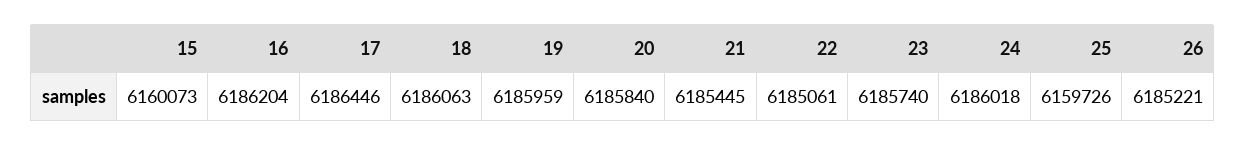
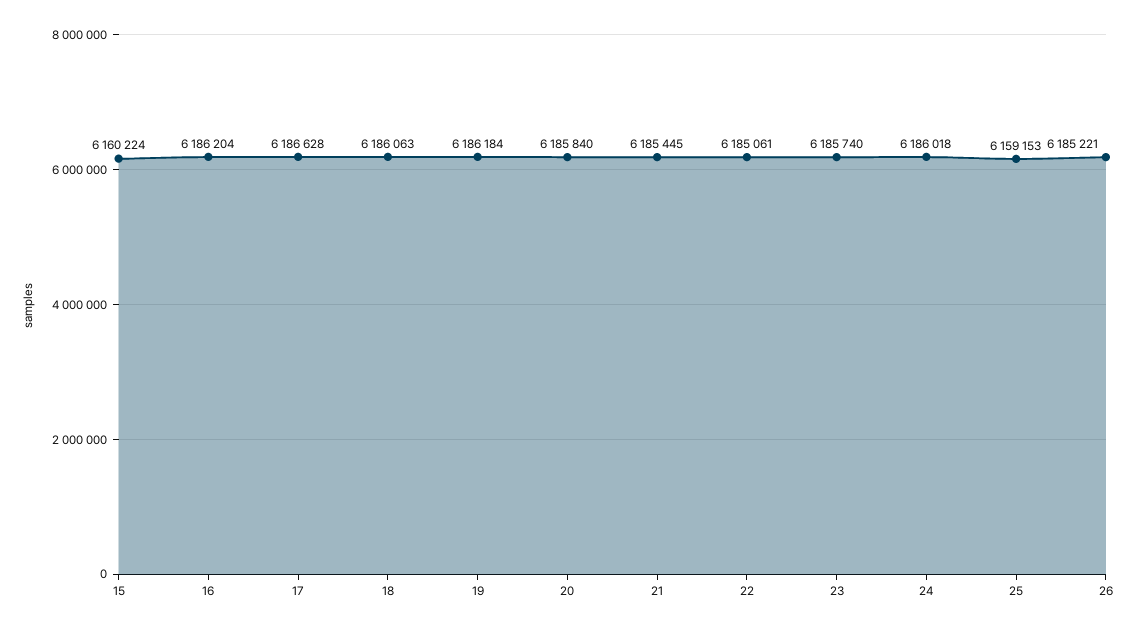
15: 6160073 -> 6160224
17: 6186446 -> 6186628
19: 6185959 -> 6186184
25: 6159726 -> 6159153

